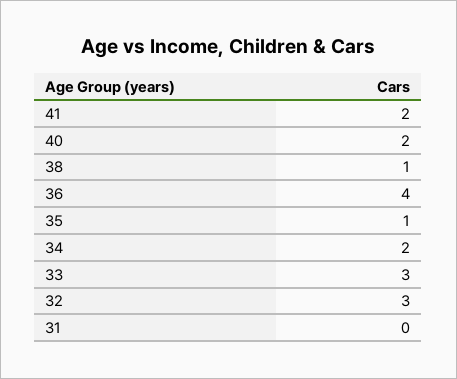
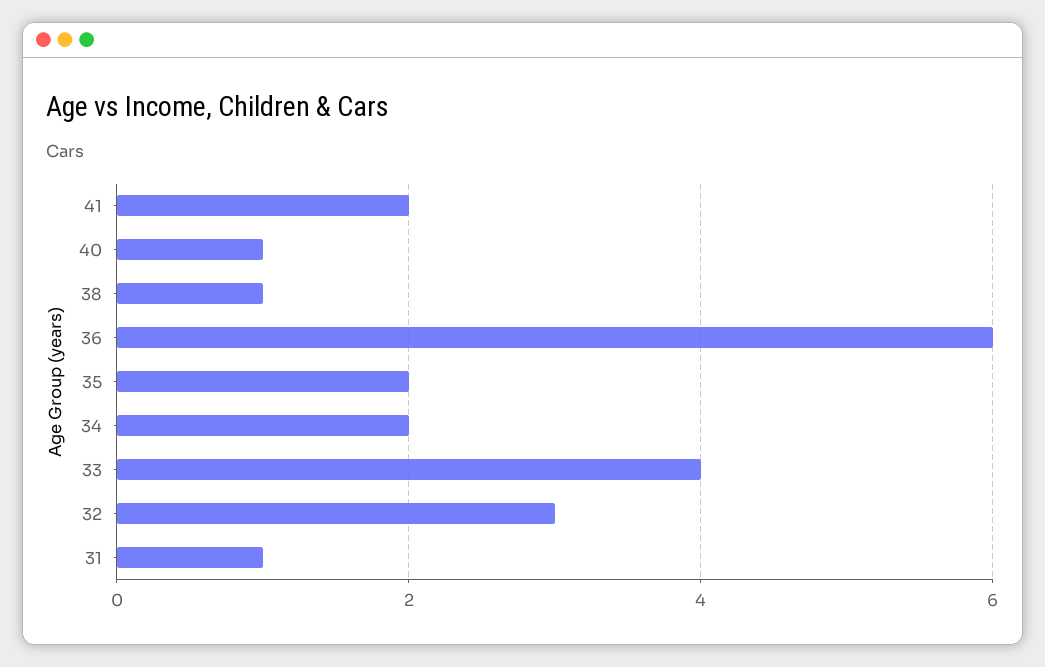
40: 2 -> 1
36: 4 -> 6
35: 1 -> 2
33: 3 -> 4
31: 0 -> 1

